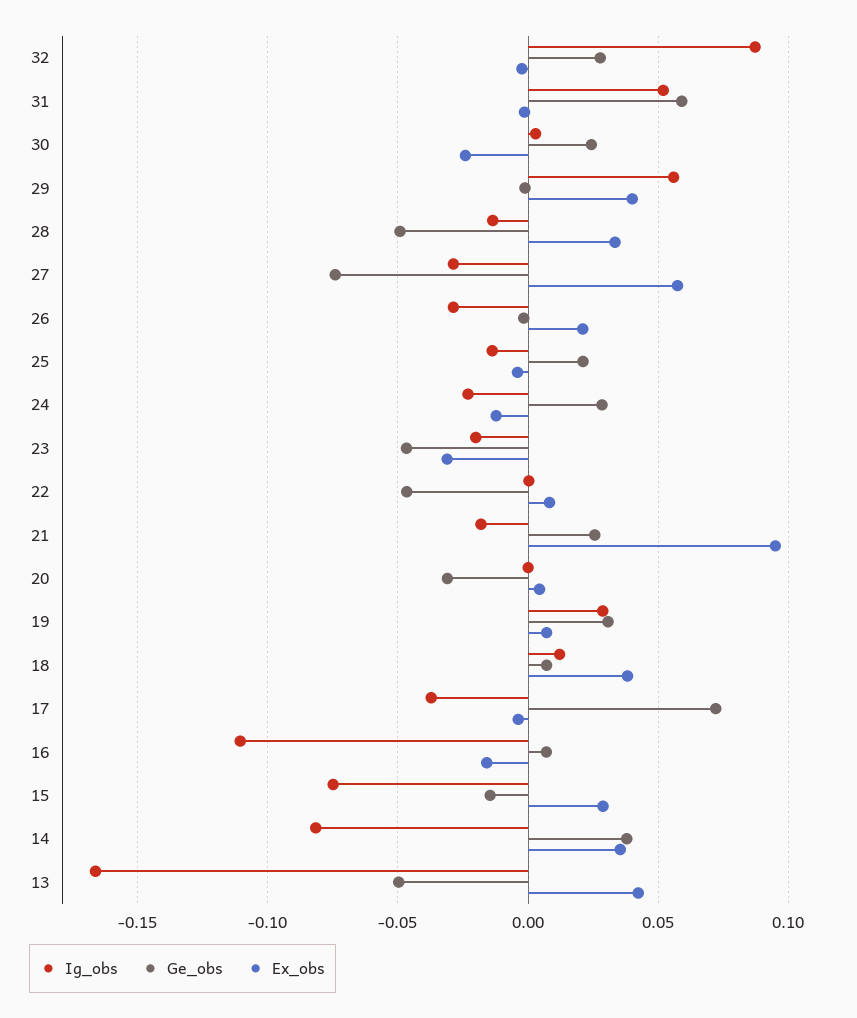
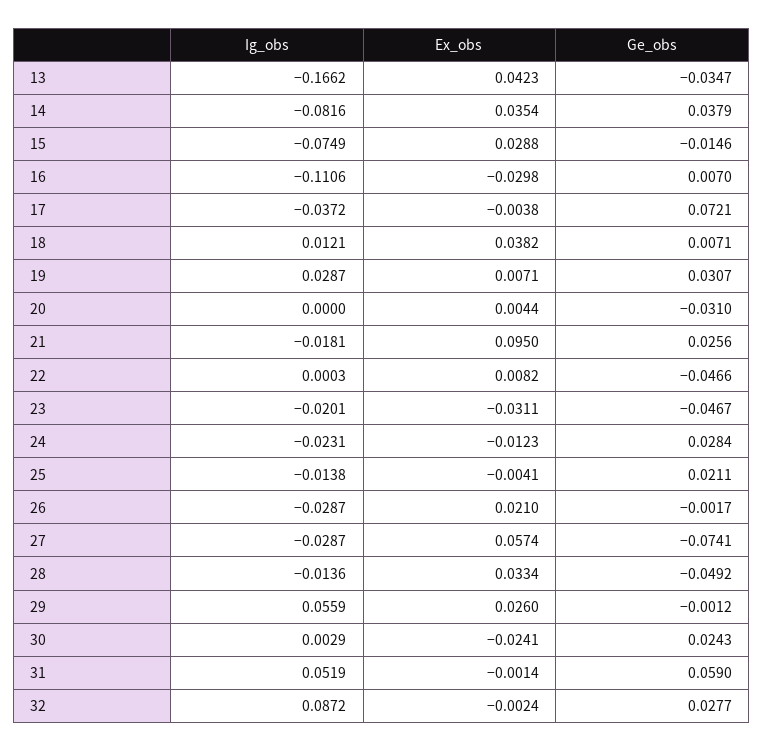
Ex_obs, 29: 0.04 -> 0.026
Ex_obs, 16: -0.015 -> -0.0298
Ge_obs, 13: -0.05 -> -0.0347

